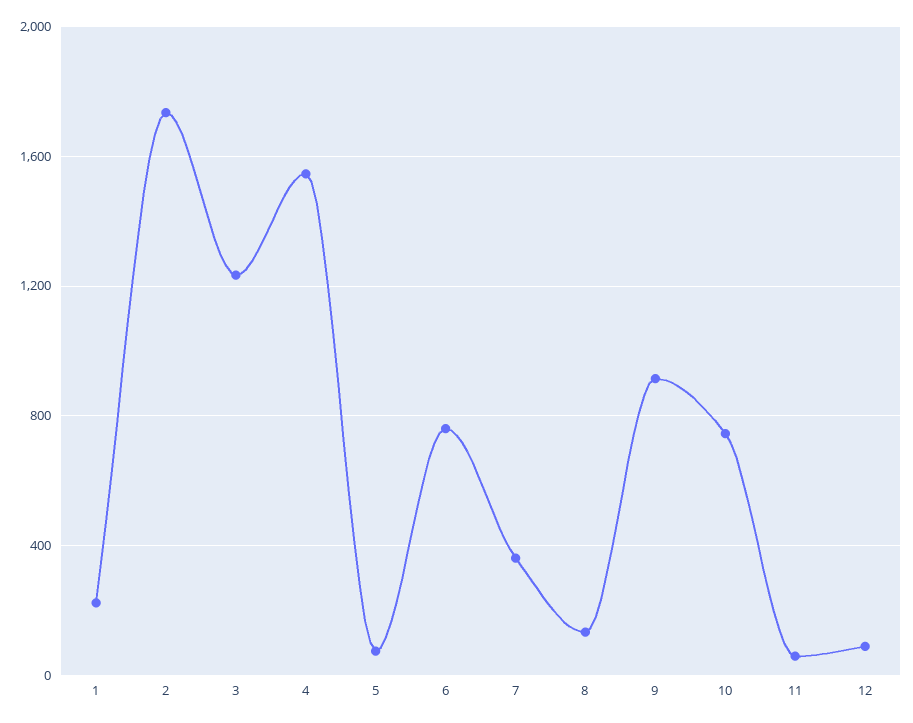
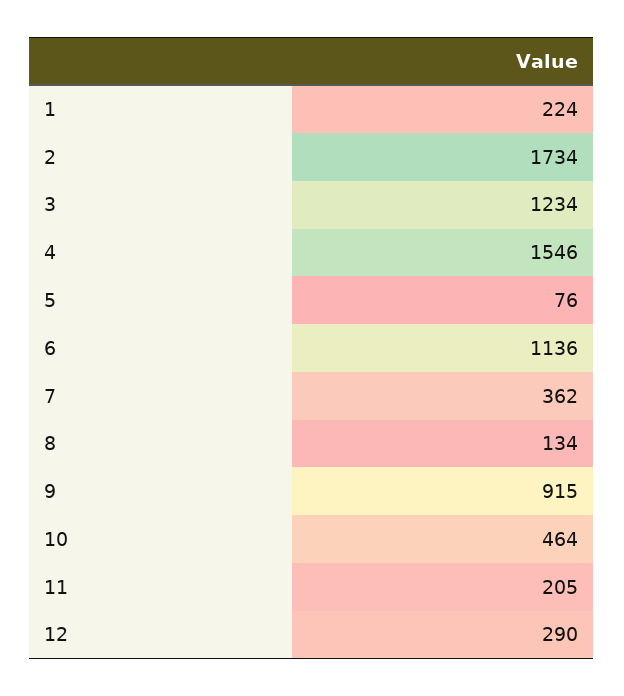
6: 750 -> 1136
10: 750 -> 464
11: 50 -> 205
12: 100 -> 290

